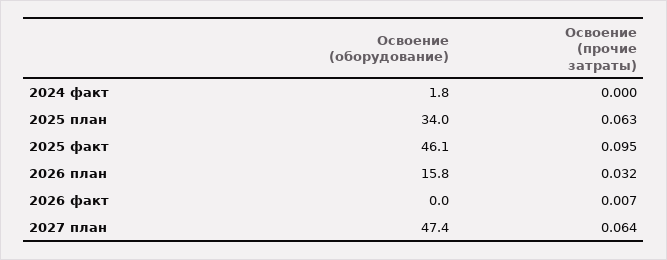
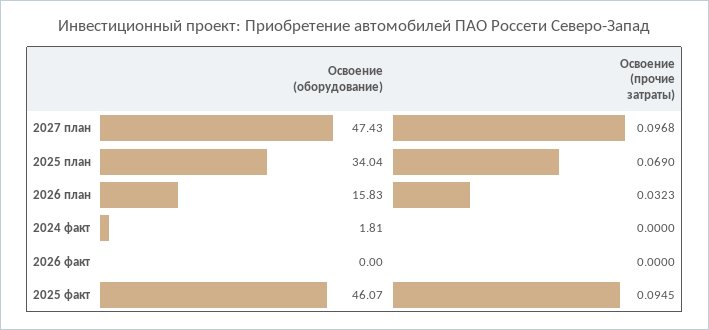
Освоение (прочие затраты), 2025 план: 0.063 -> 0.069
Освоение (прочие затраты), 2026 факт: 0.007 -> 0
Освоение (прочие затраты), 2027 план: 0.064 -> 0.0968

